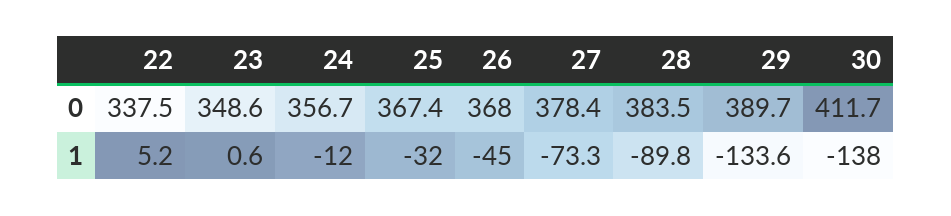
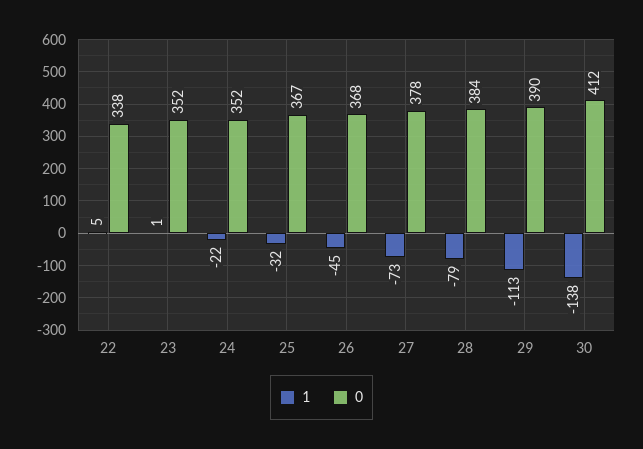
0, 23: 348.6 -> 352
0, 24: 356.7 -> 352
1, 24: -12 -> -22
1, 28: -89.8 -> -79
1, 29: -133.6 -> -113

